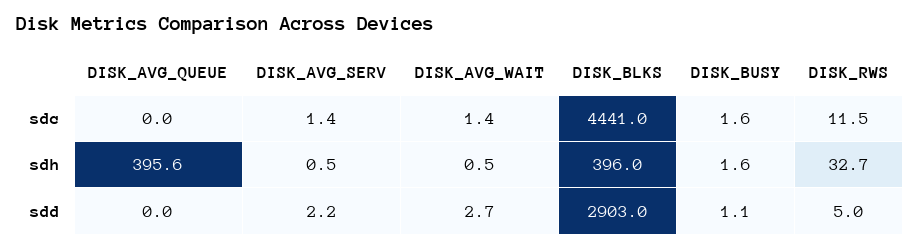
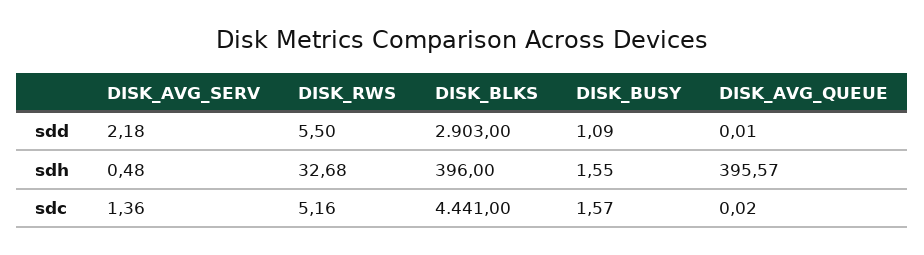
DISK_AVG_WAIT, sdc: 1.4 -> none
DISK_RWS, sdc: 11.5 -> 5.16
DISK_AVG_WAIT, sdh: 0.5 -> none
DISK_AVG_WAIT, sdd: 2.7 -> none
DISK_RWS, sdd: 5 -> 5.5

